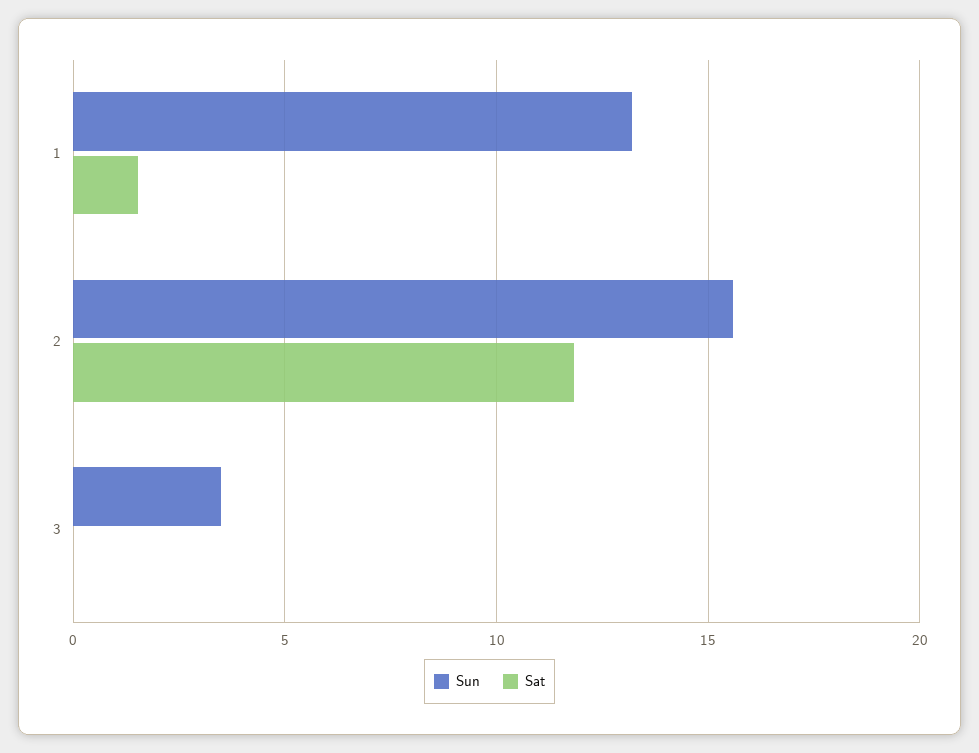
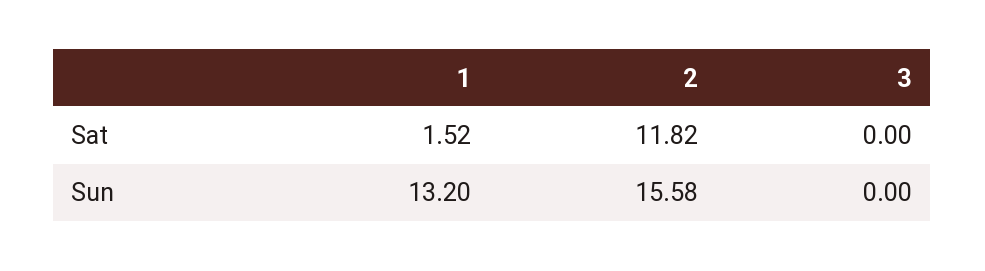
Sun, 3: 3.5 -> 0

